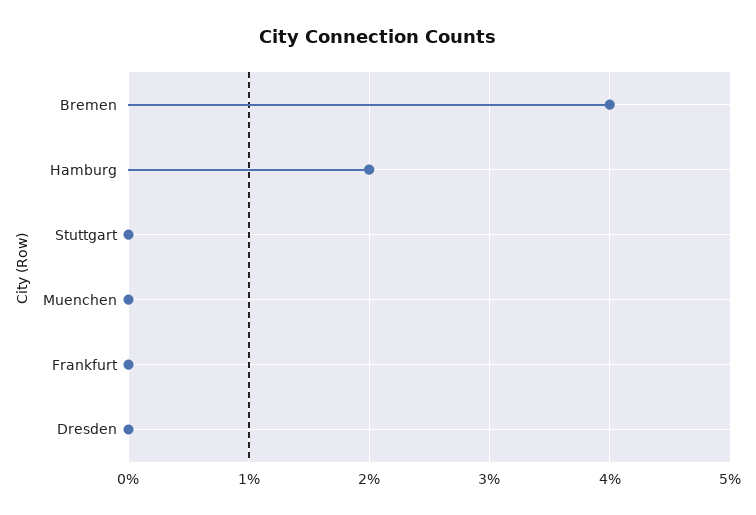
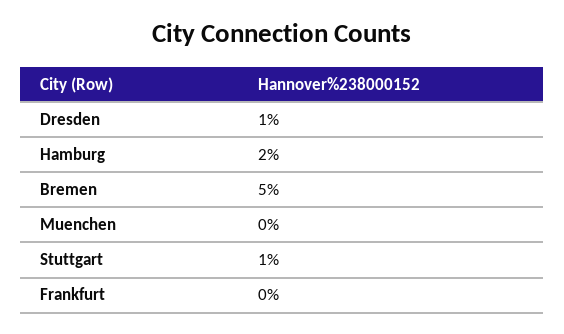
Bremen: 4 -> 5
Stuttgart: 0 -> 1
Dresden: 0 -> 1

